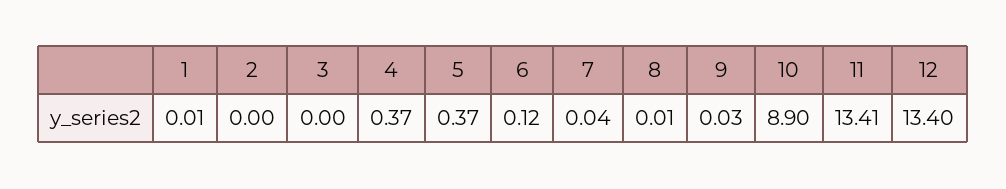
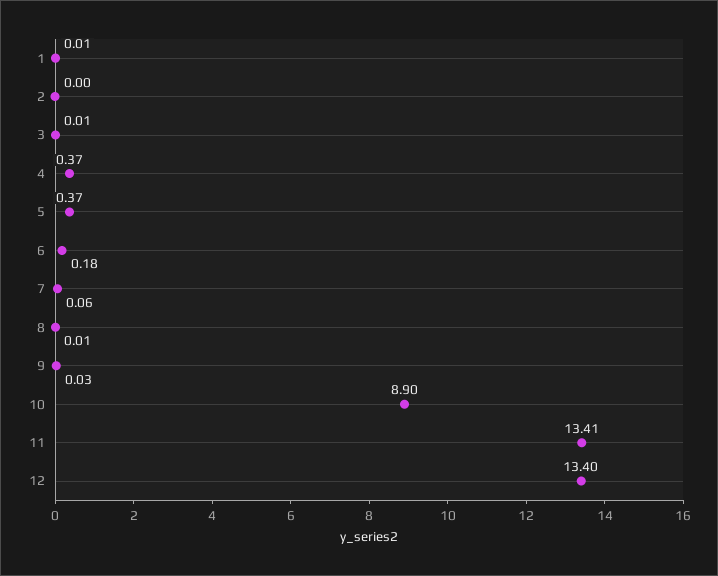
3: 0 -> 0.01
6: 0.12 -> 0.18
7: 0.04 -> 0.06

